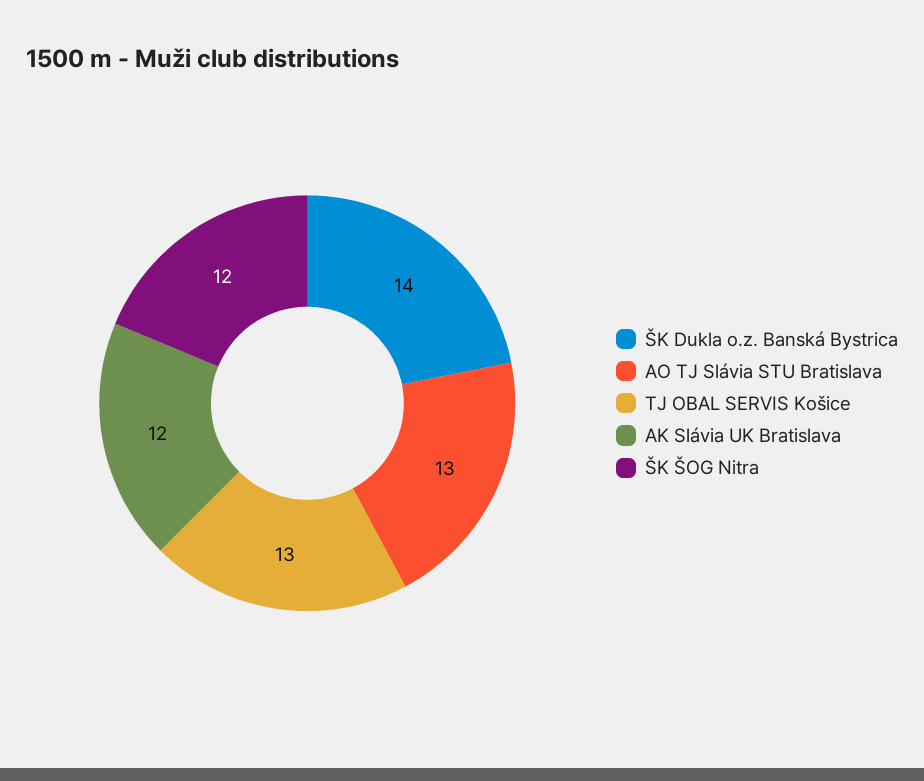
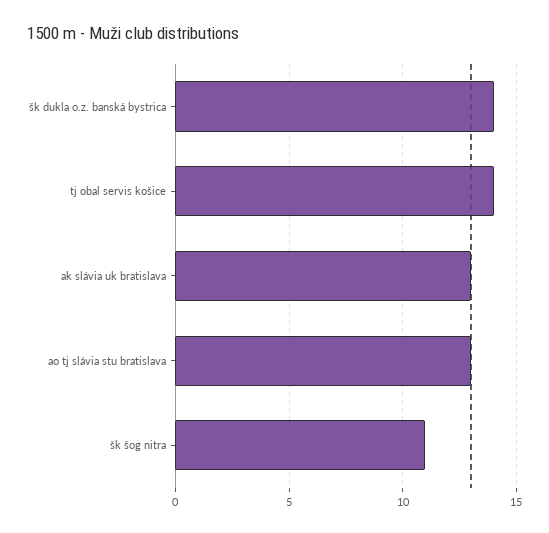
TJ OBAL SERVIS Košice: 13 -> 14
AK Slávia UK Bratislava: 12 -> 13
ŠK ŠOG Nitra: 12 -> 11

